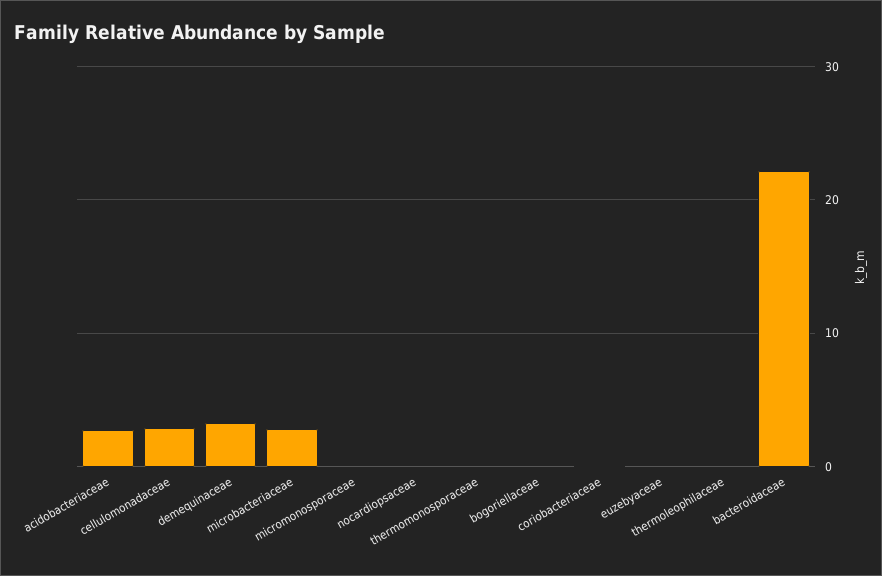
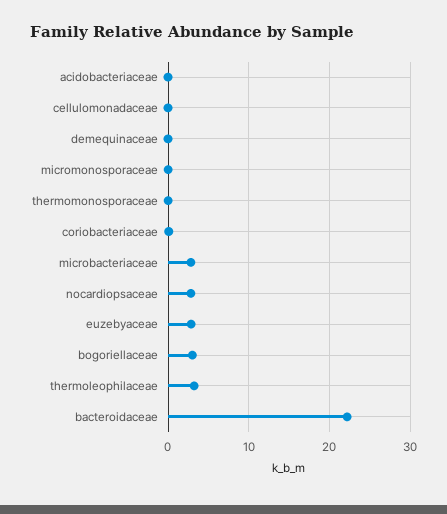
acidobacteriaceae: 3 -> 0
cellulomonadaceae: 3 -> 0
demequinaceae: 3 -> 0
nocardiopsaceae: 0 -> 3
bogoriellaceae: 0 -> 3
euzebyaceae: 0 -> 3
thermoleophilaceae: 0 -> 3

